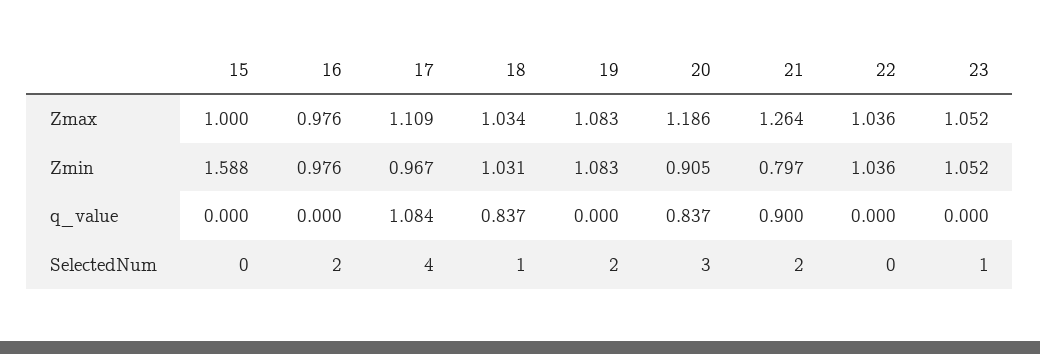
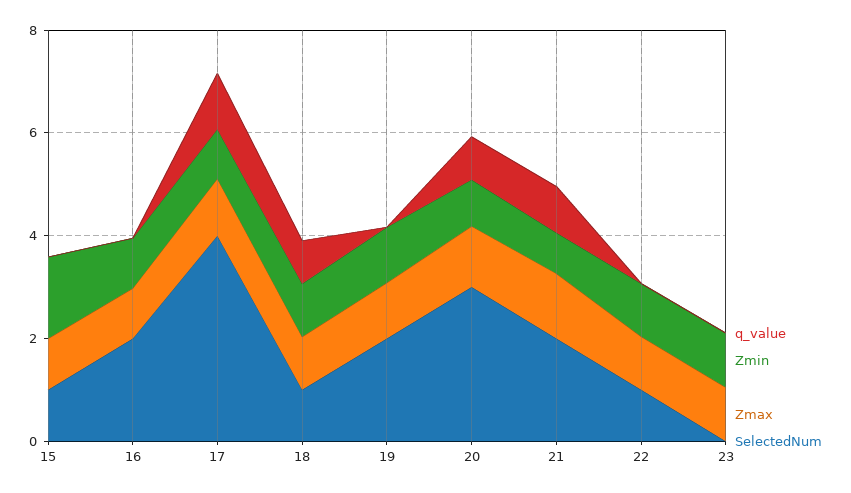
SelectedNum, 15: 0 -> 1
SelectedNum, 22: 0 -> 1
SelectedNum, 23: 1 -> 0

